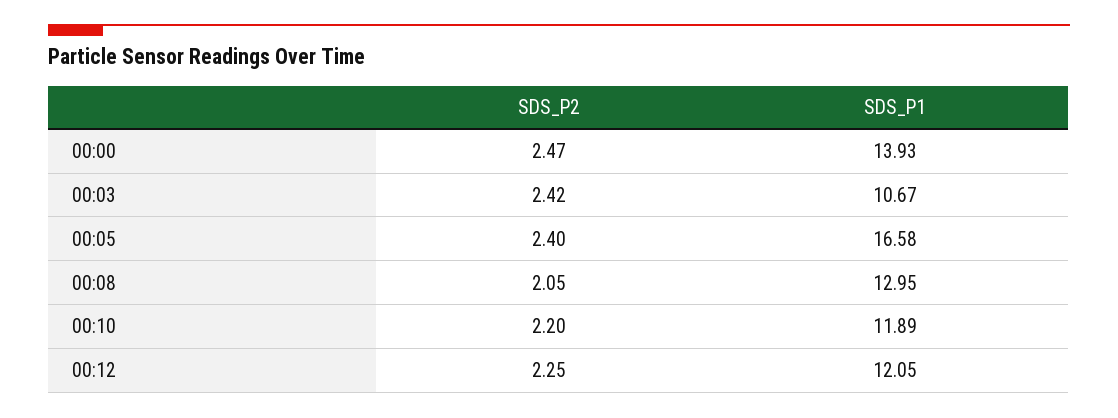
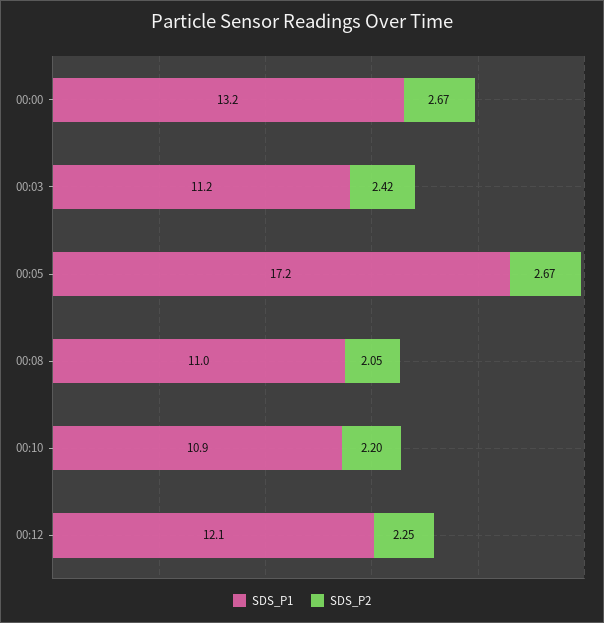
SDS_P2, 00:00: 2.47 -> 2.67
SDS_P1, 00:00: 13.93 -> 13.2
SDS_P1, 00:03: 10.67 -> 11.2
SDS_P2, 00:05: 2.4 -> 2.67
SDS_P1, 00:05: 16.58 -> 17.2
SDS_P1, 00:08: 12.95 -> 11
SDS_P1, 00:10: 11.89 -> 10.9

